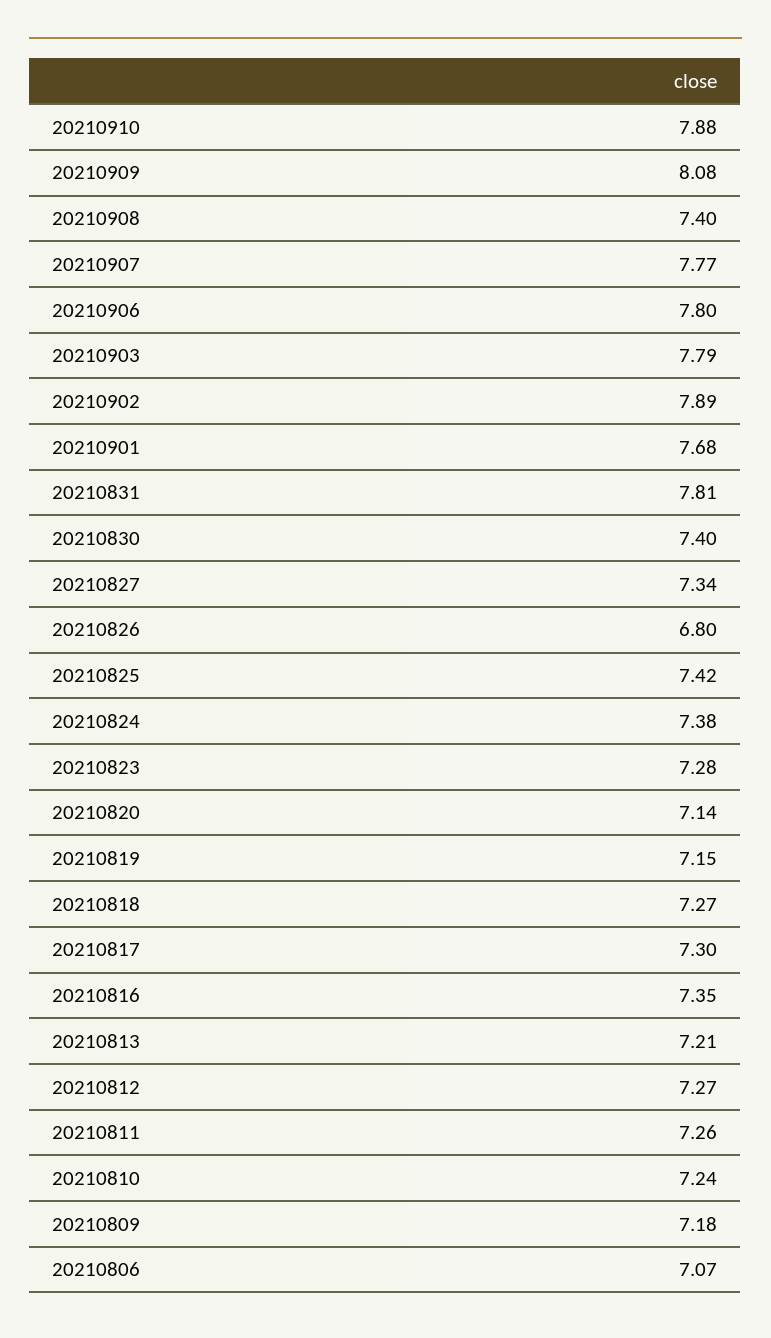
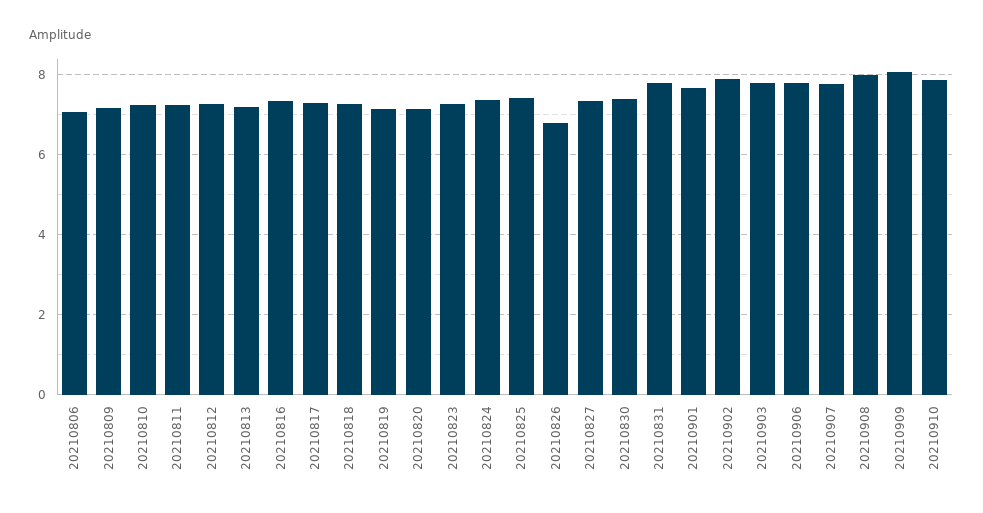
20210908: 7.4 -> 8

